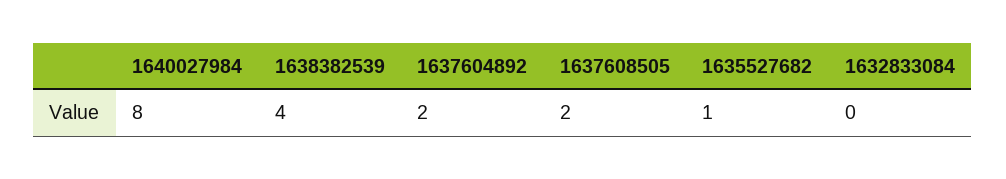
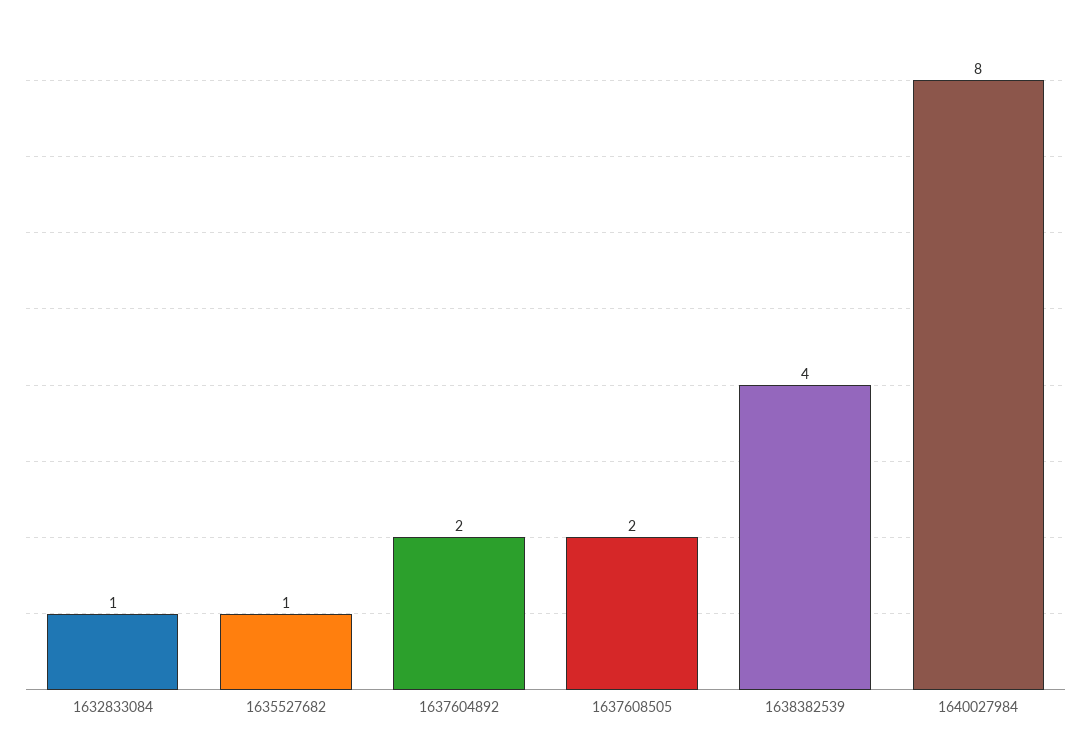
1632833084: 0 -> 1

